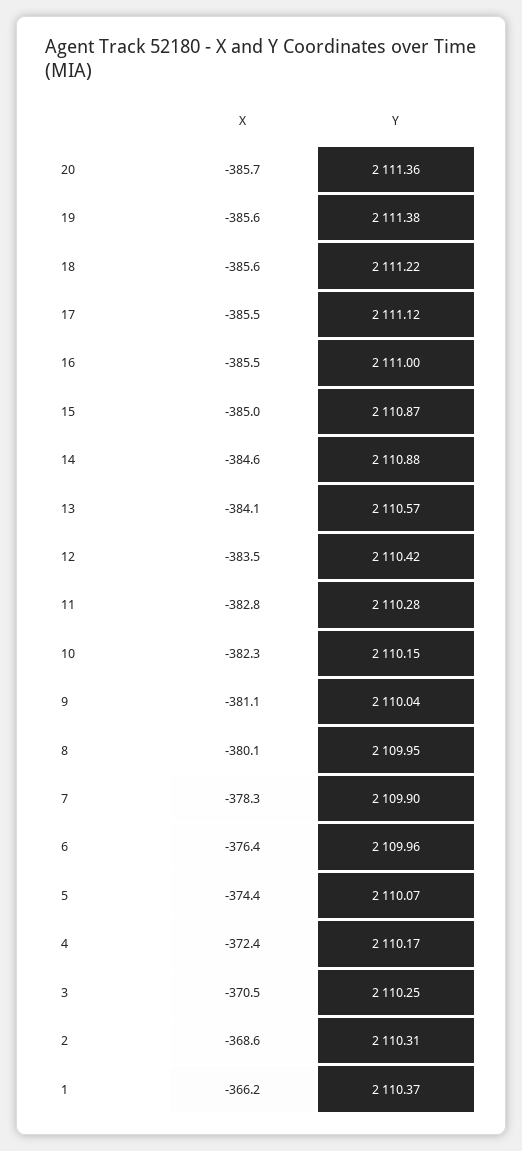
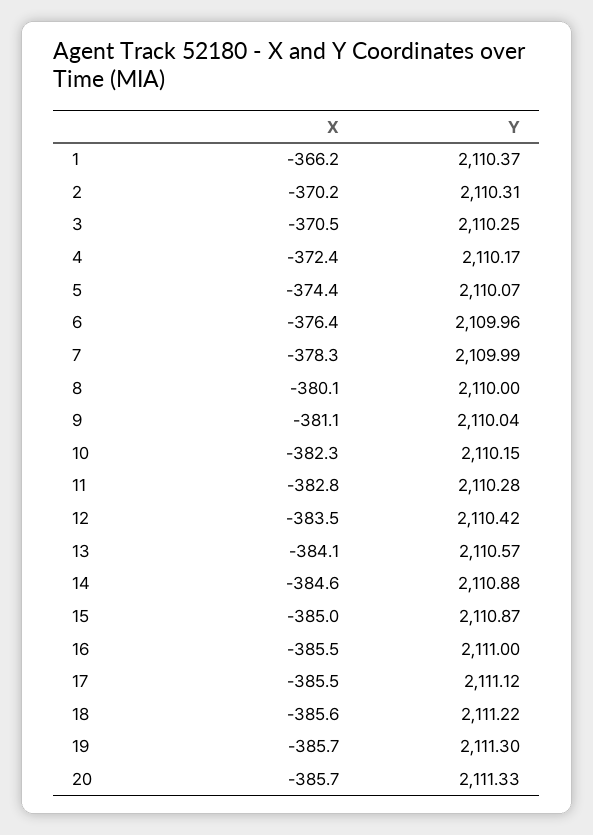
Y, 20: 2111.36 -> 2111.33
X, 19: -385.6 -> -385.7
Y, 19: 2111.38 -> 2111.3
Y, 8: 2109.95 -> 2110
Y, 7: 2109.9 -> 2109.99
X, 2: -368.6 -> -370.2

